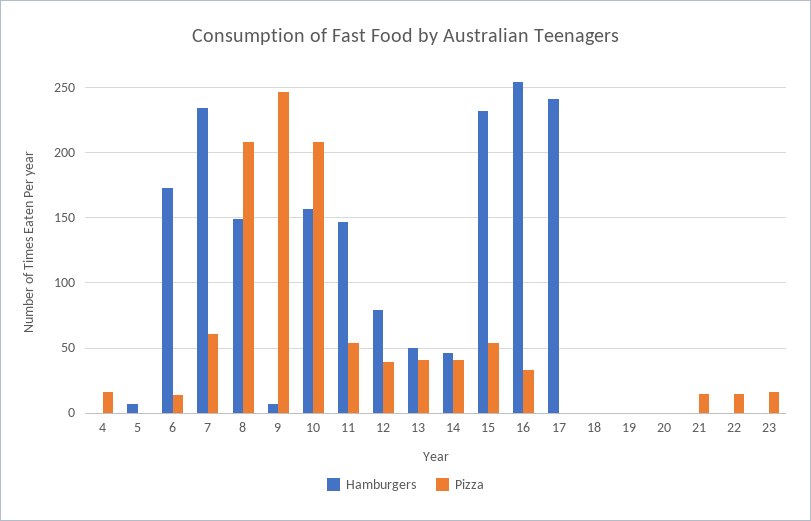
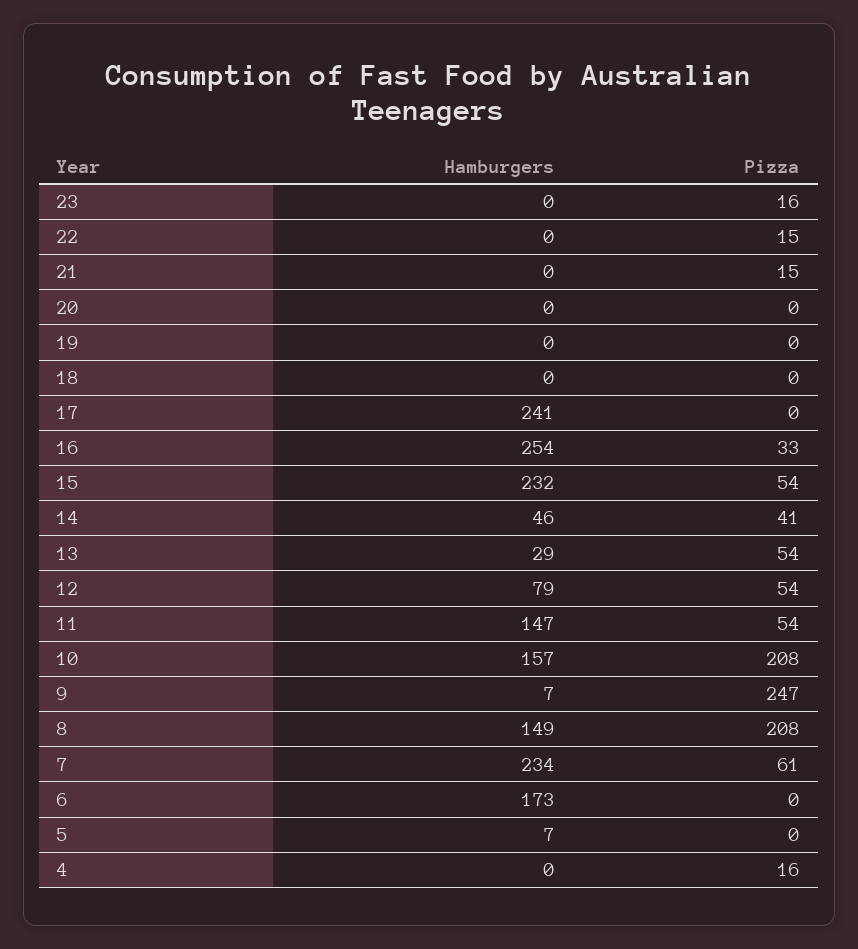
Pizza, 6: 15 -> 0
Pizza, 12: 40 -> 54
Hamburgers, 13: 50 -> 29
Pizza, 13: 40 -> 54

